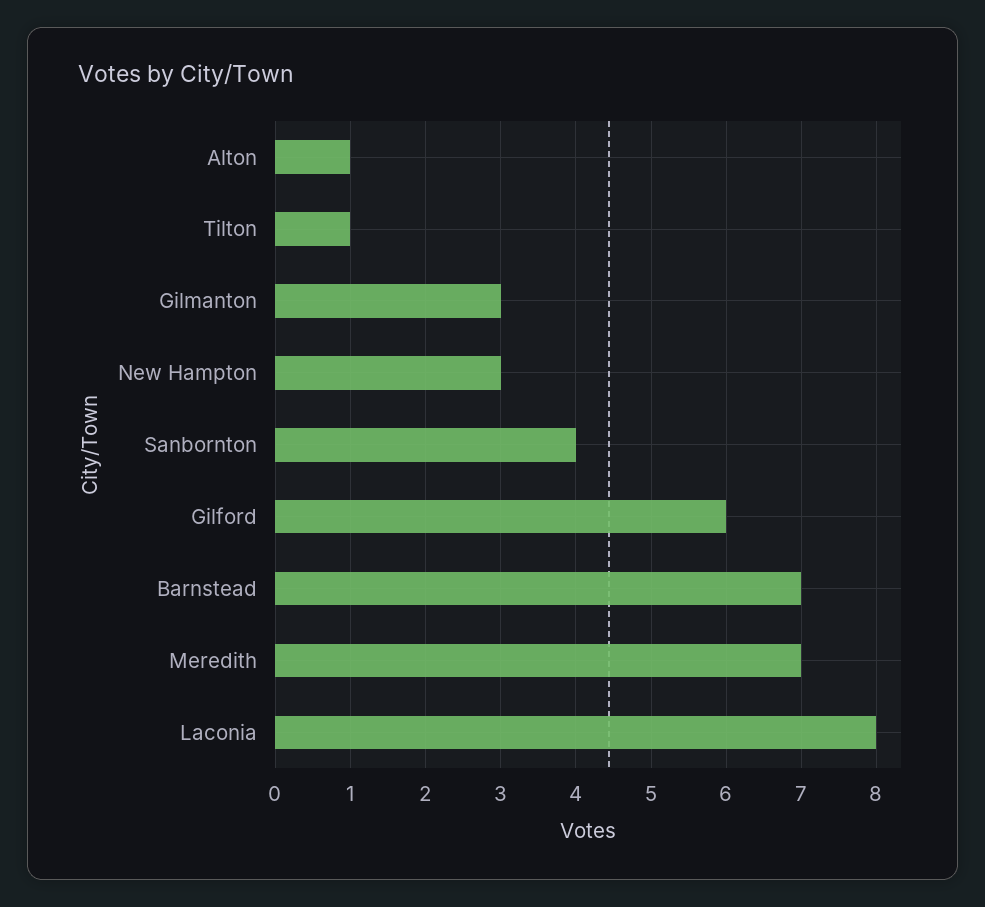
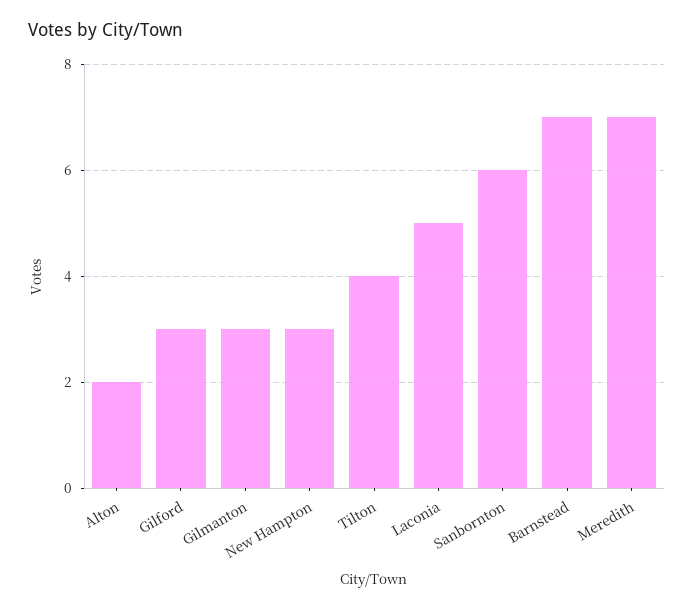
Alton: 1 -> 2
Tilton: 1 -> 4
Sanbornton: 4 -> 6
Gilford: 6 -> 3
Laconia: 8 -> 5

